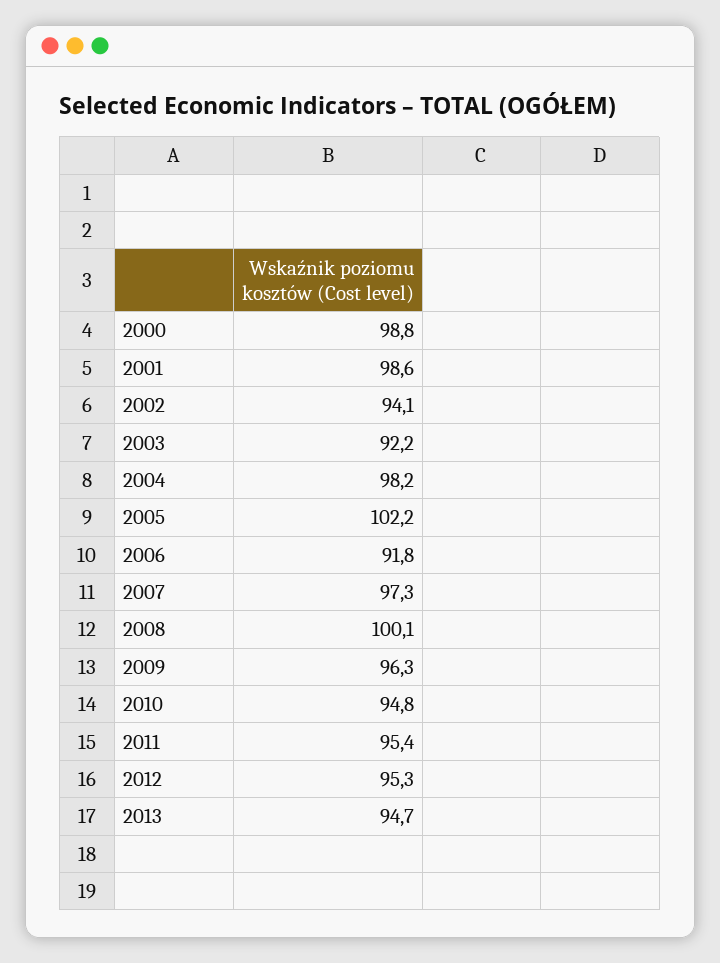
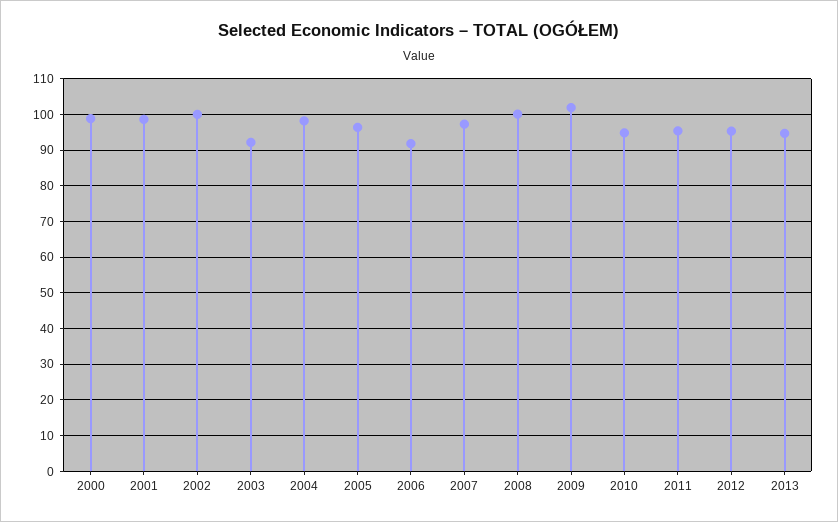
2002: 94.1 -> 100
2005: 102.2 -> 96
2009: 96.3 -> 102

